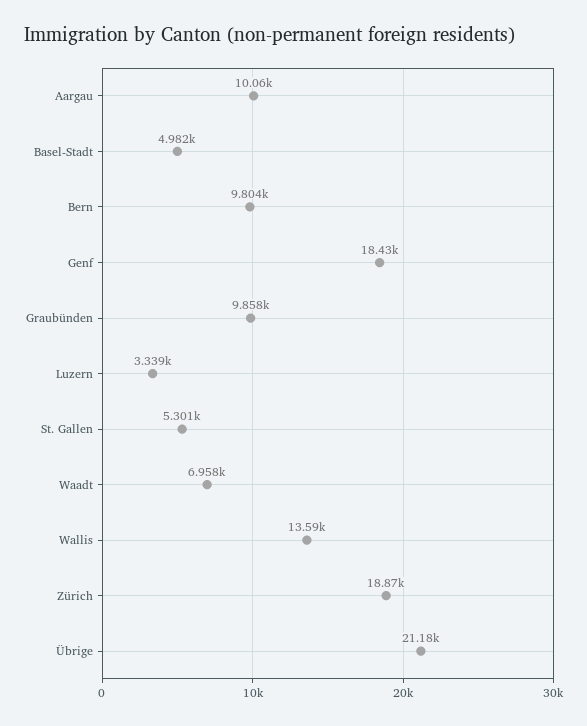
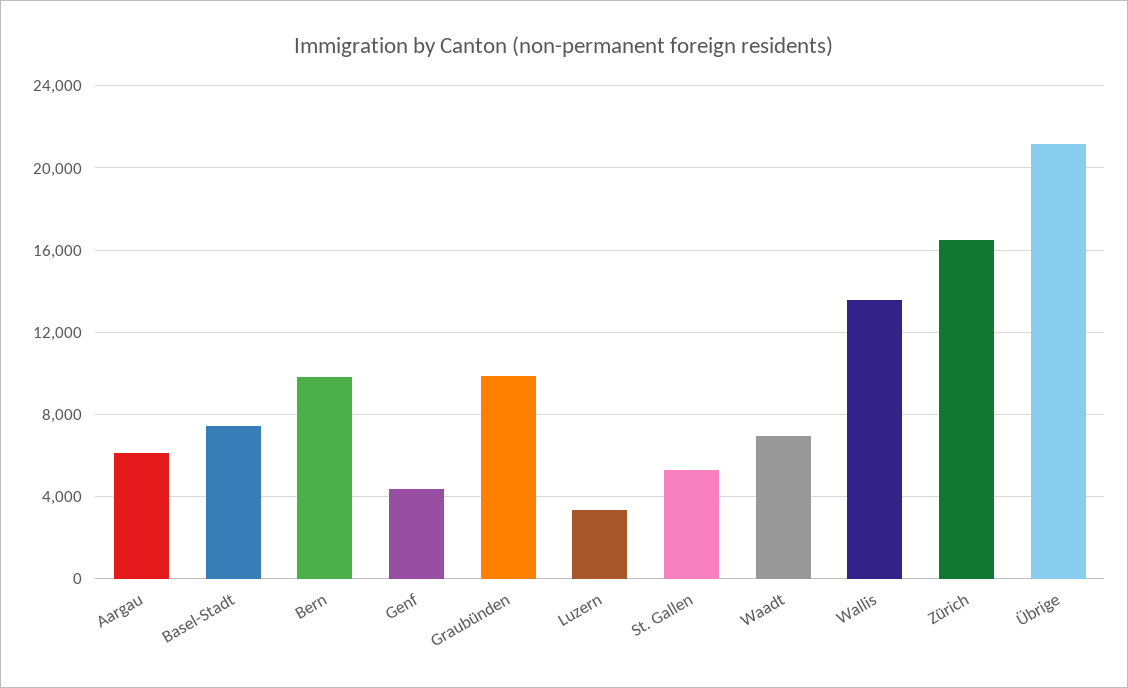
Aargau: 10060 -> 6000
Basel-Stadt: 4982 -> 7500
Genf: 18430 -> 4500
Zürich: 18870 -> 16500

